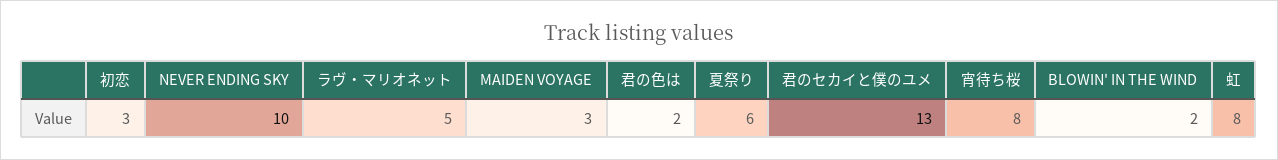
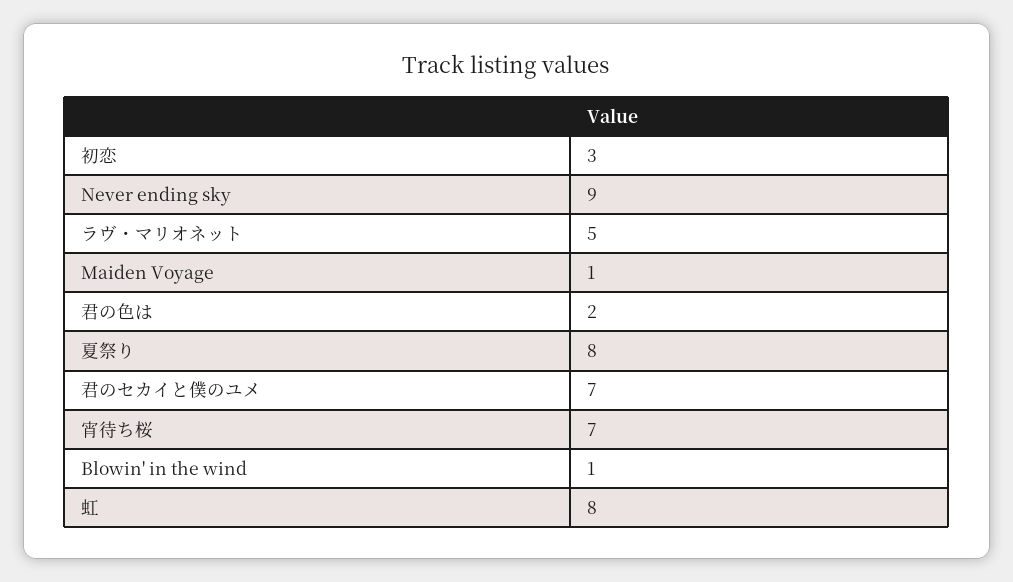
NEVER ENDING SKY: 10 -> 9
MAIDEN VOYAGE: 3 -> 1
夏祭り: 6 -> 8
君のセカイと僕のユメ: 13 -> 7
宵待ち桜: 8 -> 7
BLOWIN' IN THE WIND: 2 -> 1

